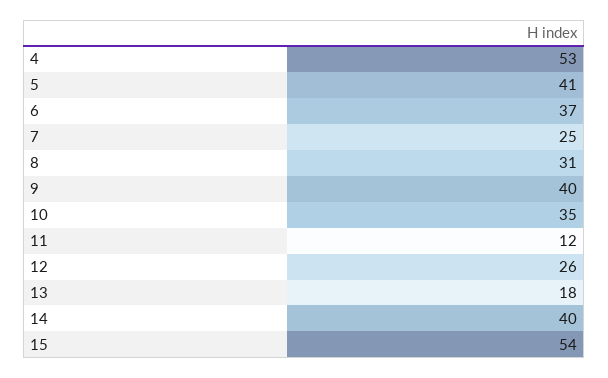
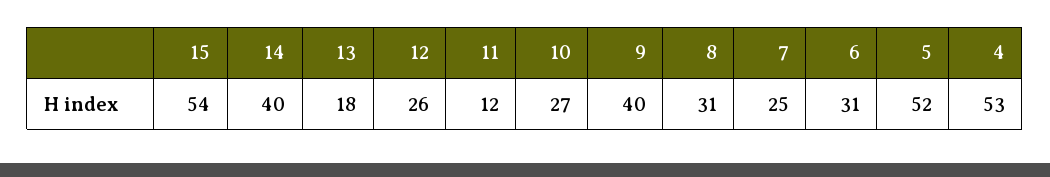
5: 41 -> 52
6: 37 -> 31
10: 35 -> 27

